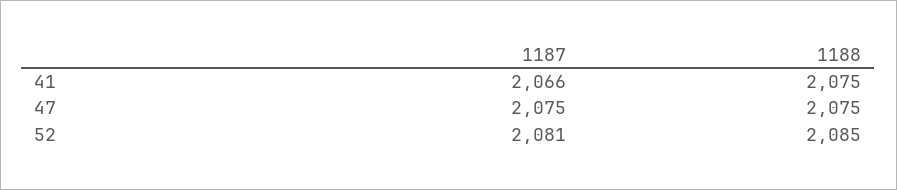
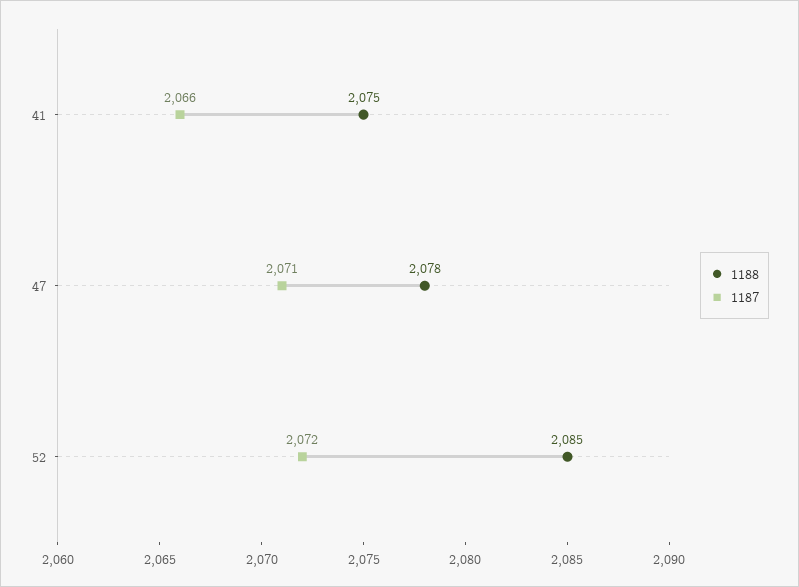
1187, 47: 2075 -> 2071
1188, 47: 2075 -> 2078
1187, 52: 2081 -> 2072

